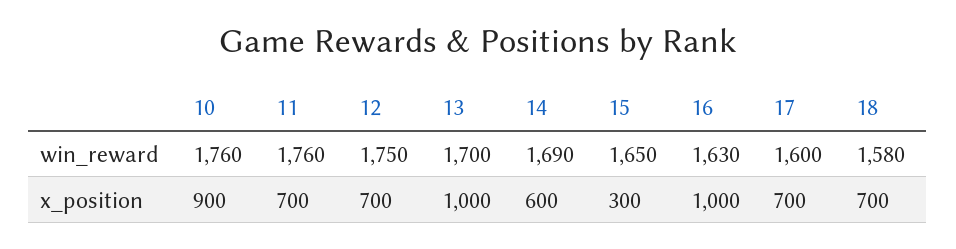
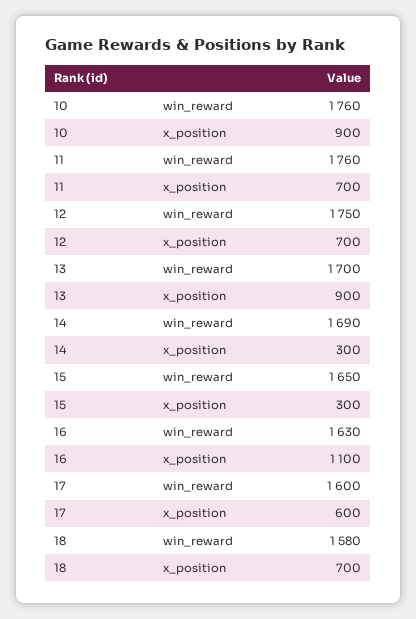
13, x_position: 1000 -> 900
14, x_position: 600 -> 300
16, x_position: 1000 -> 1100
17, x_position: 700 -> 600

